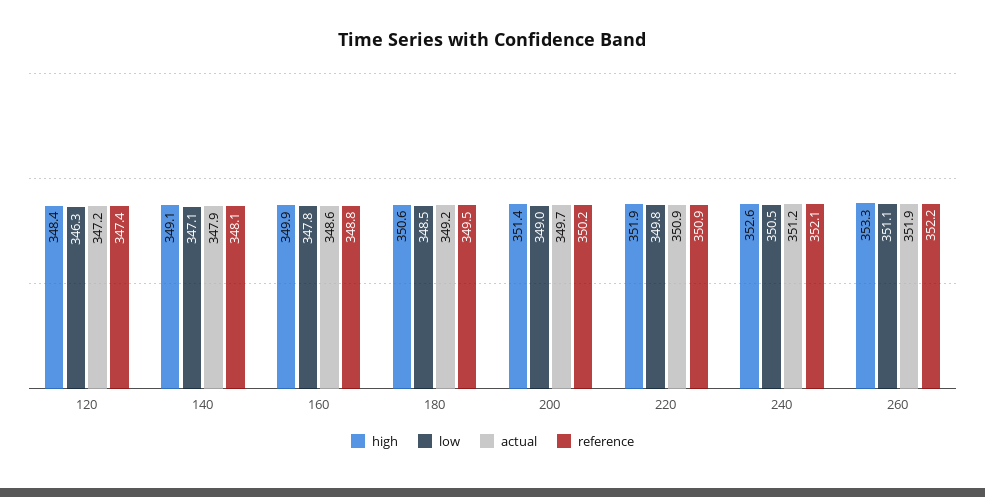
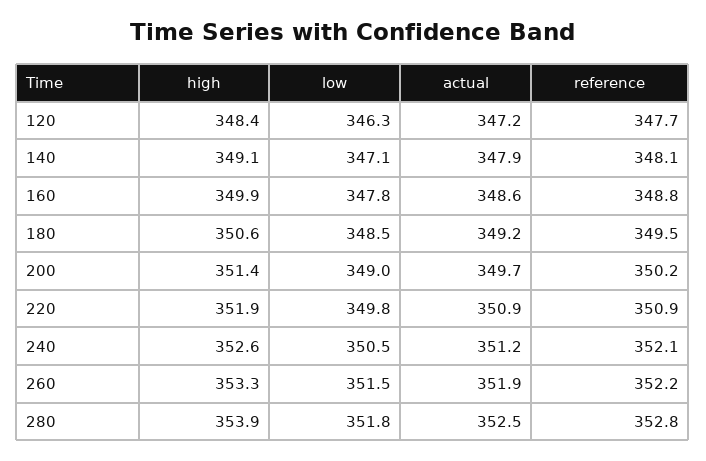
reference, 120: 347.4 -> 347.7
low, 260: 351.1 -> 351.5
high, 280: none -> 353.9
low, 280: none -> 351.8
actual, 280: none -> 352.5
reference, 280: none -> 352.8

